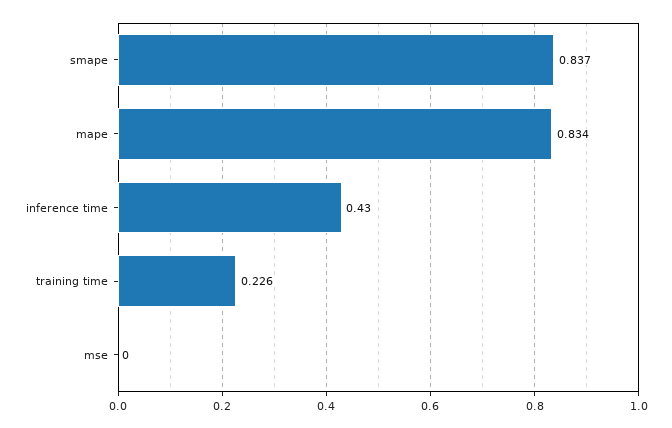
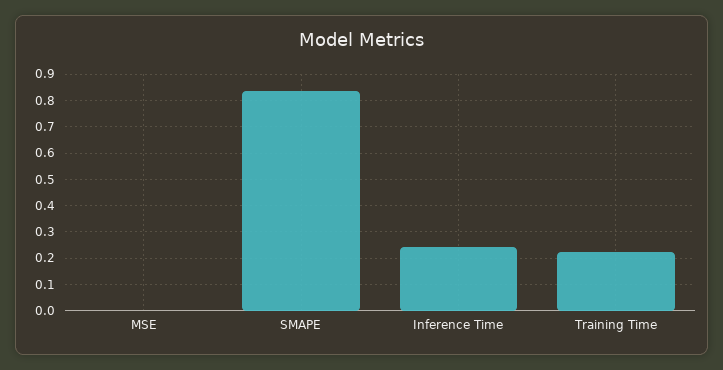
mape: 0.834 -> none
inference time: 0.43 -> 0.25

